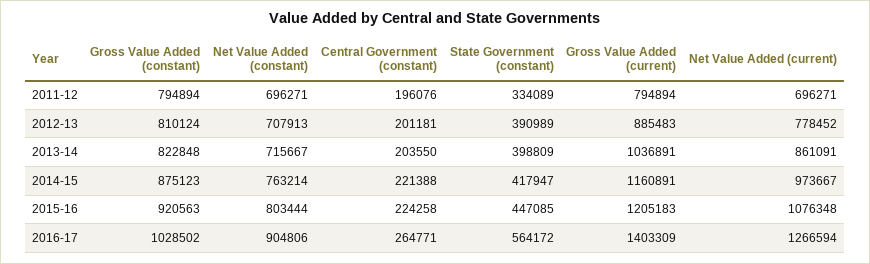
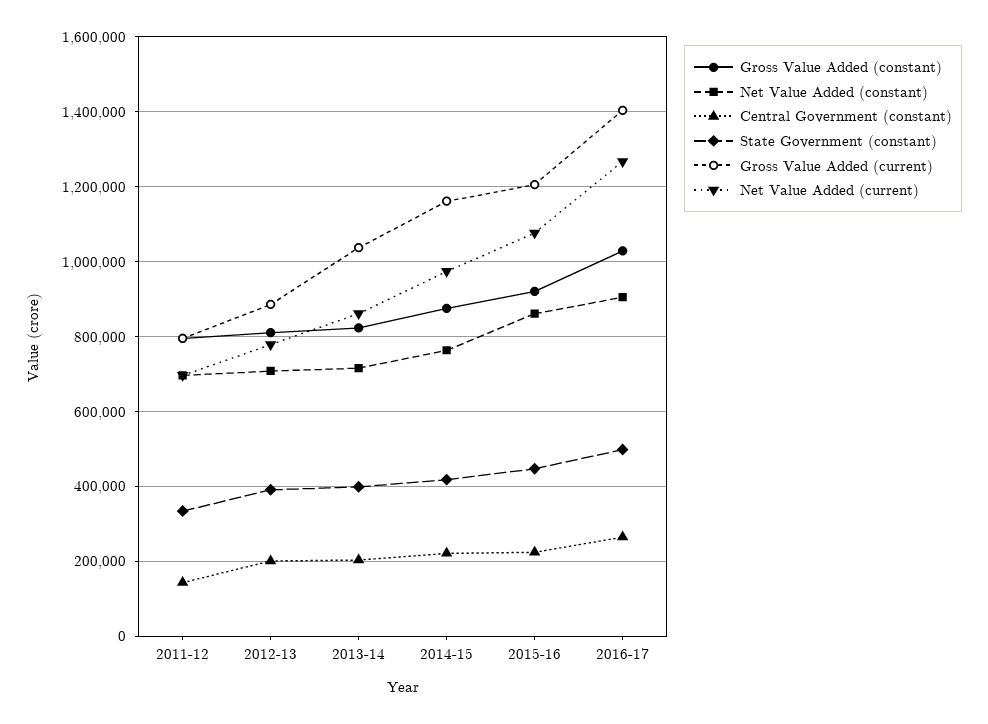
Central Government (constant), 2011-12: 196076 -> 140000
Net Value Added (constant), 2015-16: 803444 -> 860000
State Government (constant), 2016-17: 564172 -> 500000

